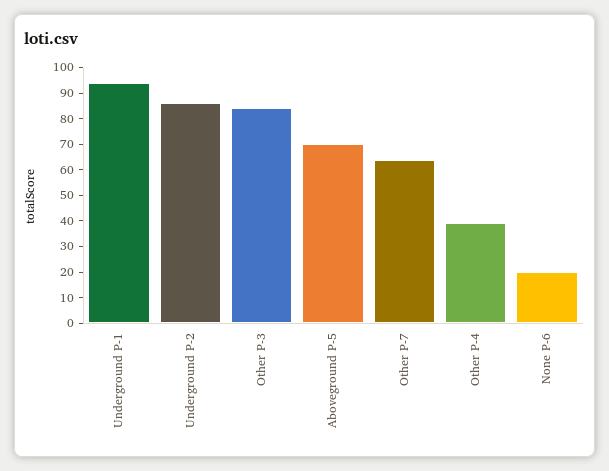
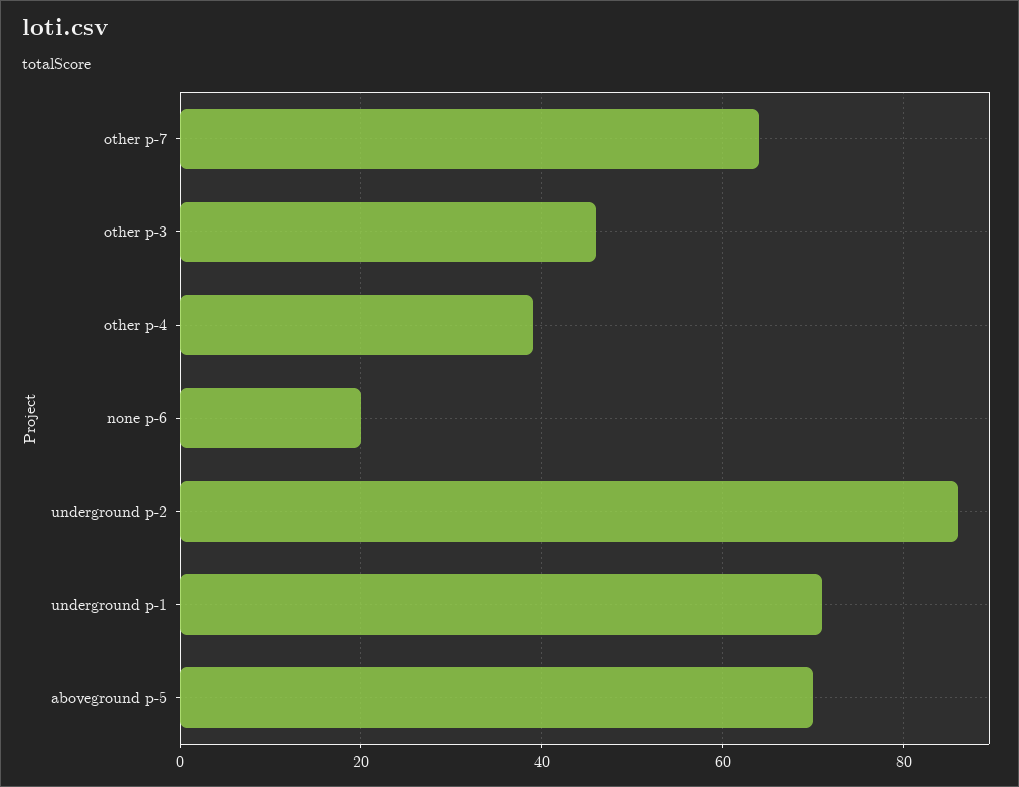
Underground P-1: 95 -> 70
Other P-3: 85 -> 45

